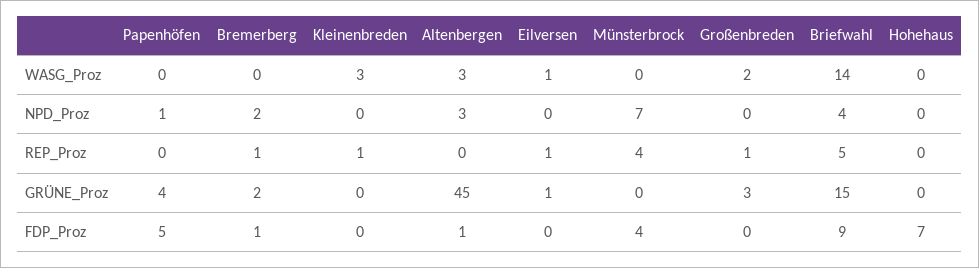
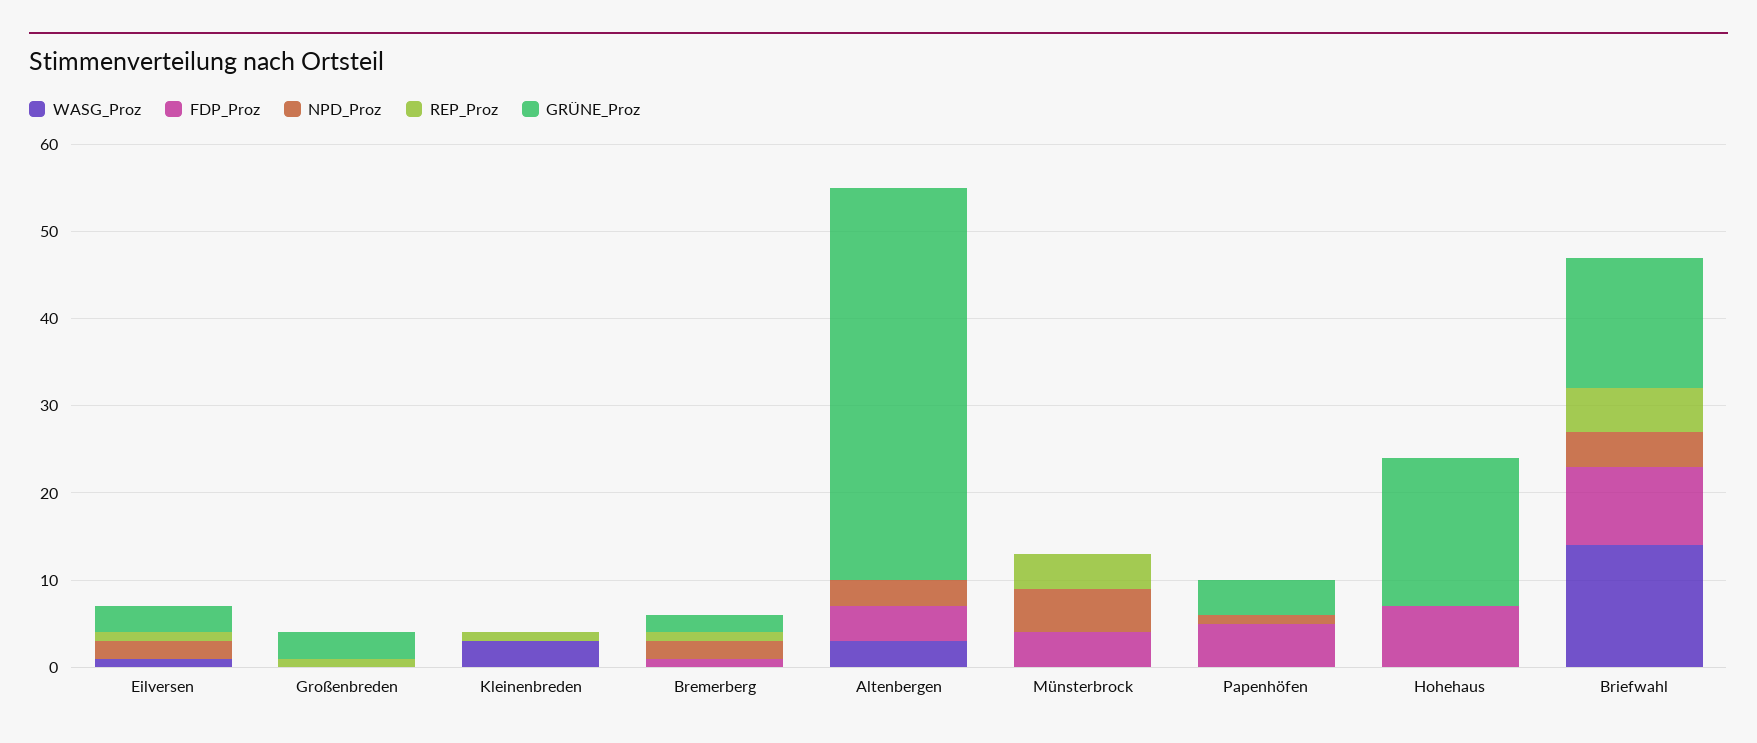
WASG_Proz, Großenbreden: 2 -> 0
NPD_Proz, Eilversen: 0 -> 2
NPD_Proz, Münsterbrock: 7 -> 5
GRÜNE_Proz, Eilversen: 1 -> 3
GRÜNE_Proz, Hohehaus: 0 -> 17
FDP_Proz, Altenbergen: 1 -> 4

